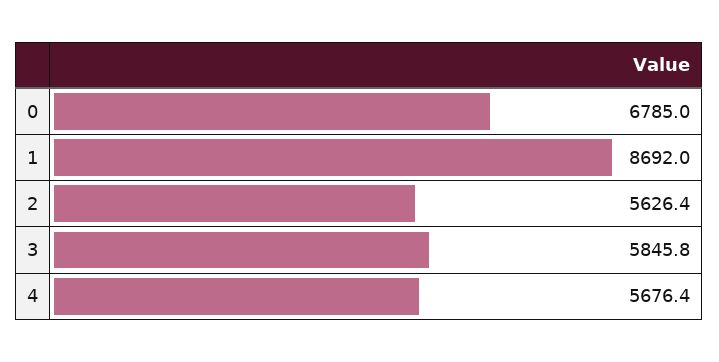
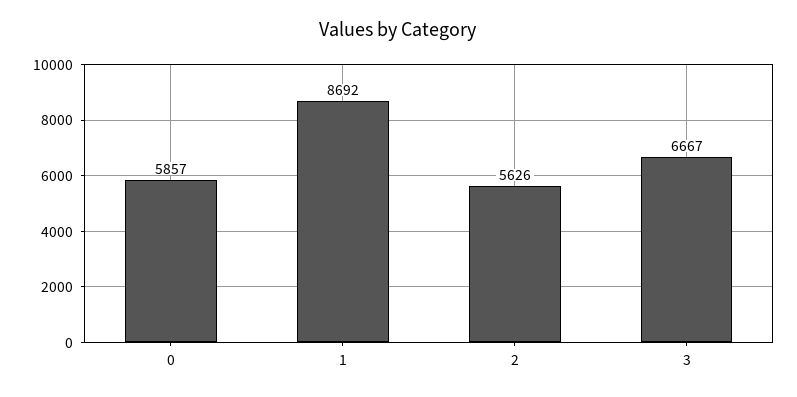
0: 6785 -> 5857
3: 5845.8 -> 6667
4: 5676.4 -> none

